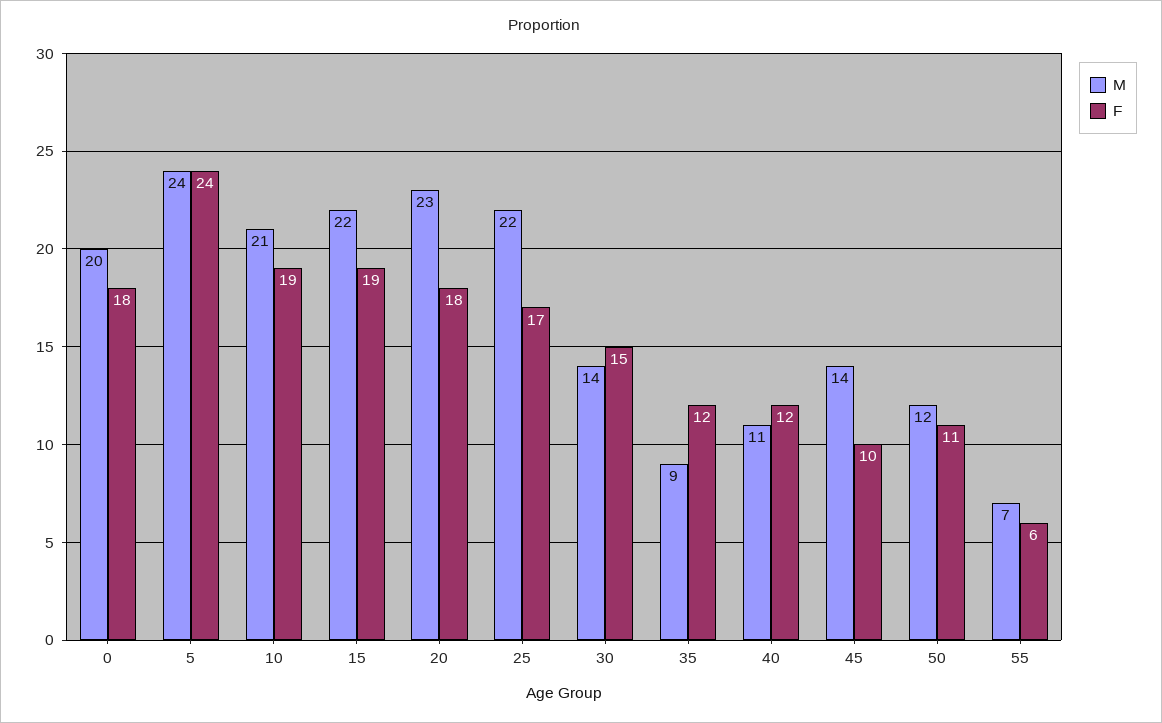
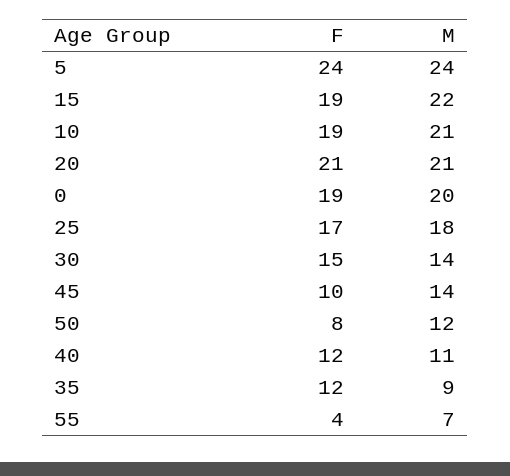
F, 0: 18 -> 19
M, 20: 23 -> 21
F, 20: 18 -> 21
M, 25: 22 -> 18
F, 50: 11 -> 8
F, 55: 6 -> 4

